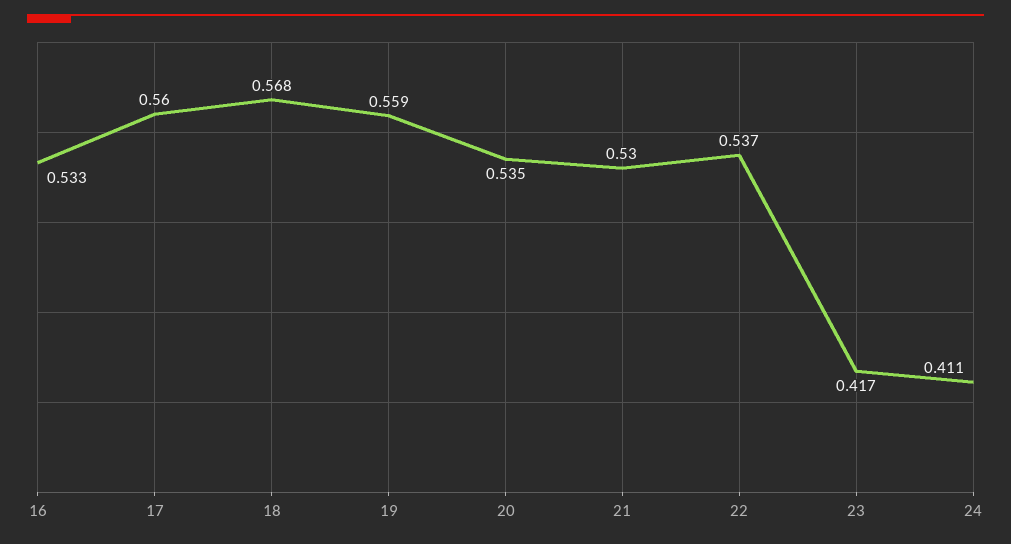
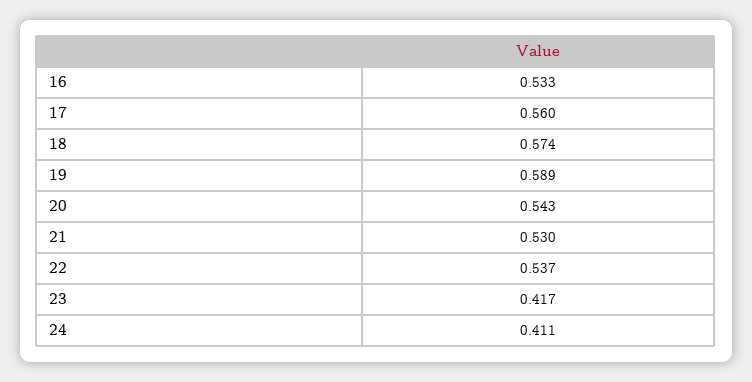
18: 0.568 -> 0.574
19: 0.559 -> 0.589
20: 0.535 -> 0.543

